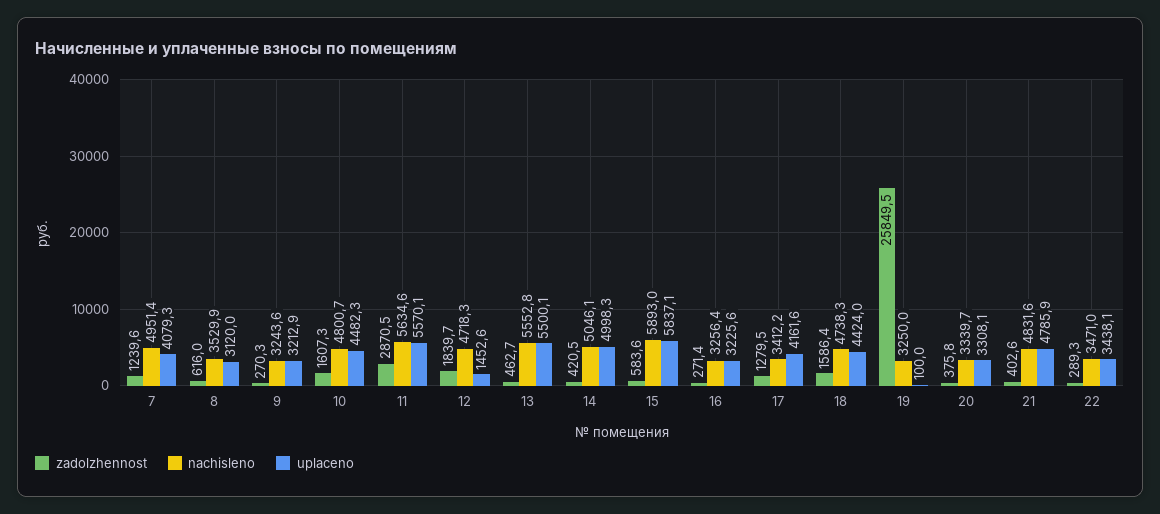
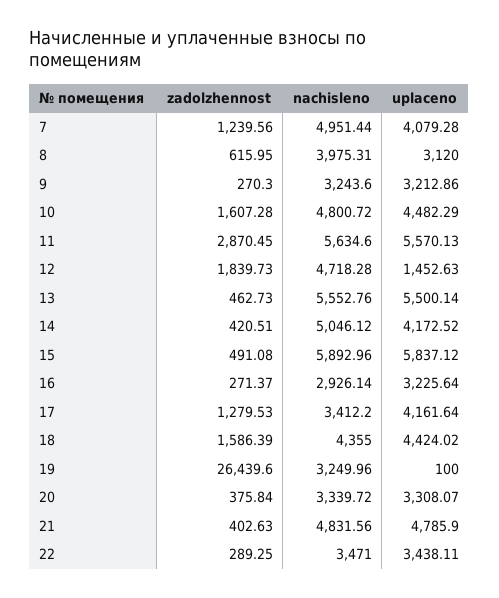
nachisleno, 8: 3529.9 -> 3975.31
uplaceno, 14: 4998.3 -> 4172.52
zadolzhennost, 15: 583.6 -> 491.08
nachisleno, 16: 3256.4 -> 2926.14
nachisleno, 18: 4738.3 -> 4355
zadolzhennost, 19: 25849.5 -> 26439.6

